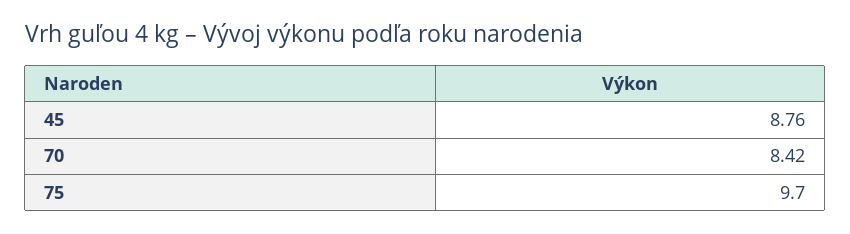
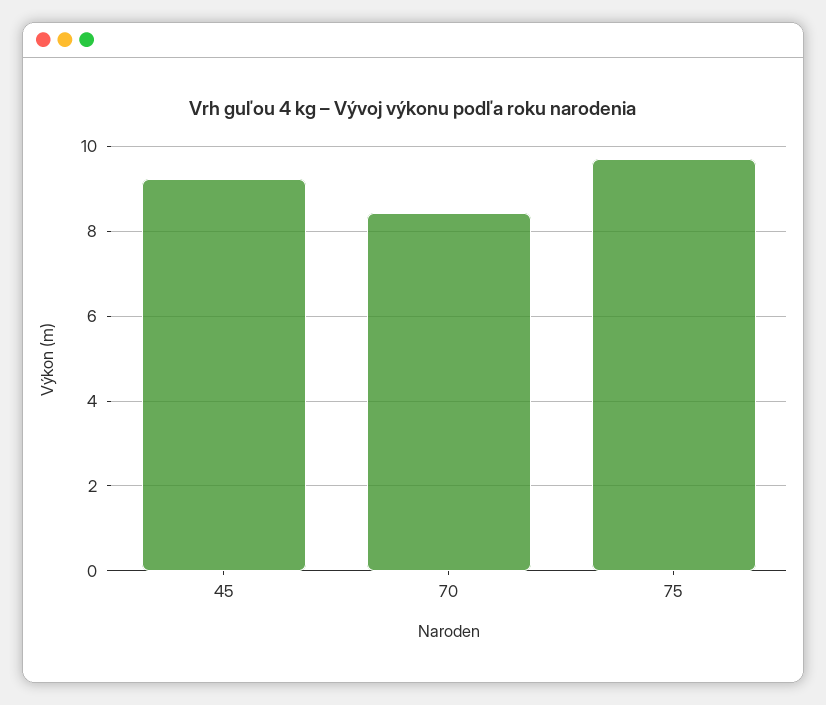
45: 8.76 -> 9.2

